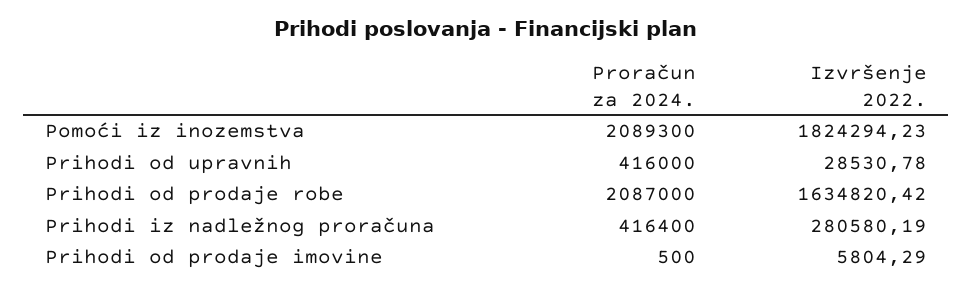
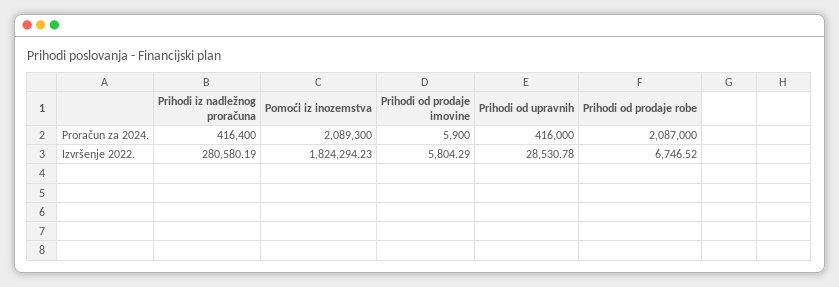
Izvršenje 2022., Prihodi od prodaje robe: 1634820.42 -> 6746.52
Proračun za 2024., Prihodi od prodaje imovine: 500 -> 5900

